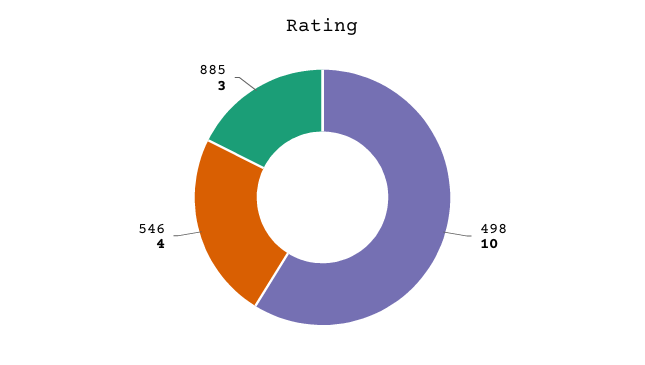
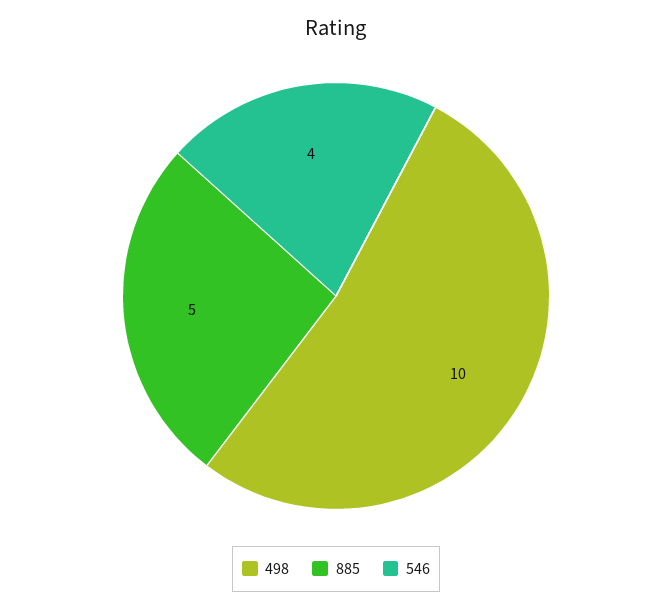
885: 3 -> 5

